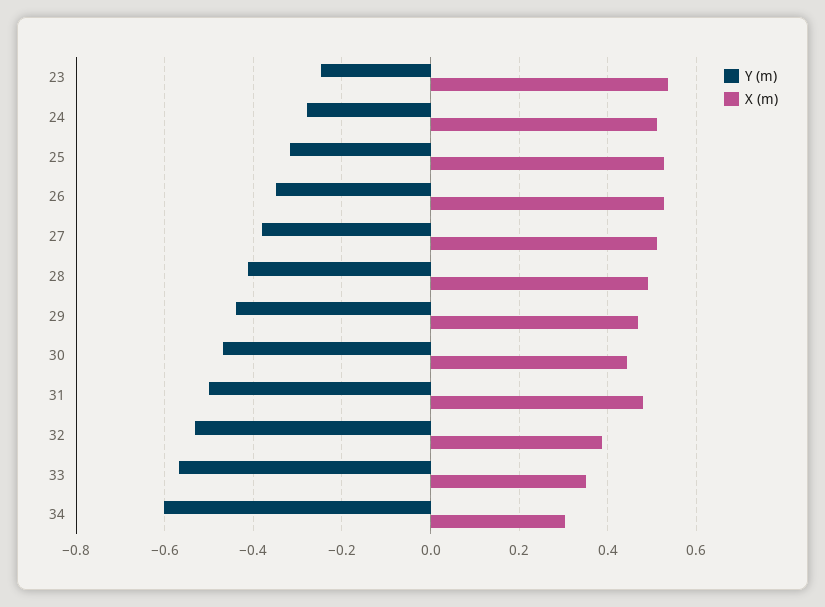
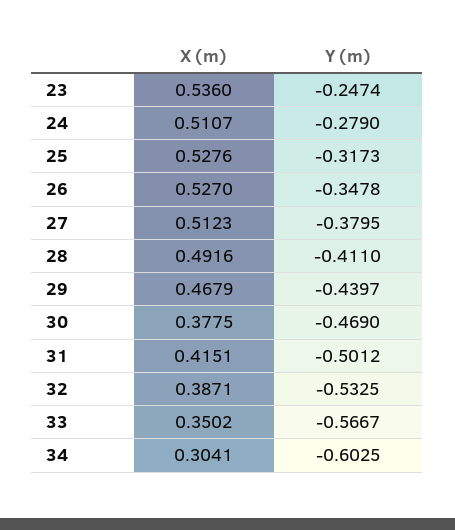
X (m), 30: 0.44 -> 0.3775
X (m), 31: 0.48 -> 0.4151

